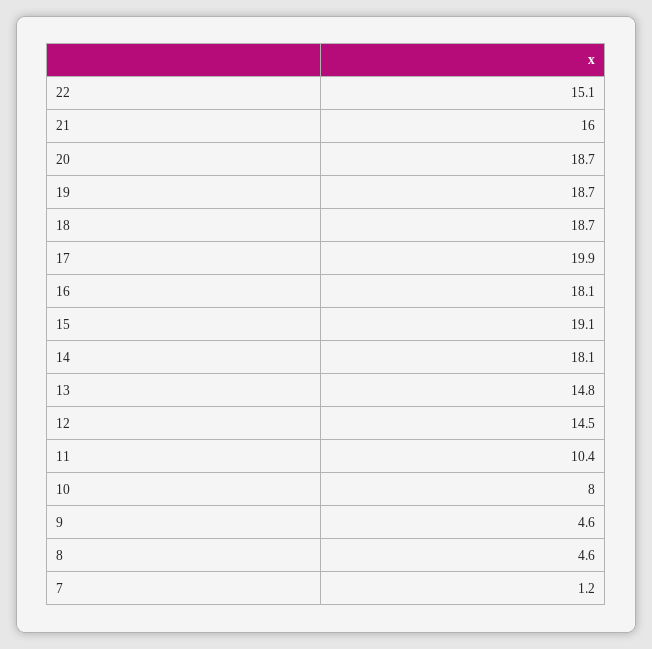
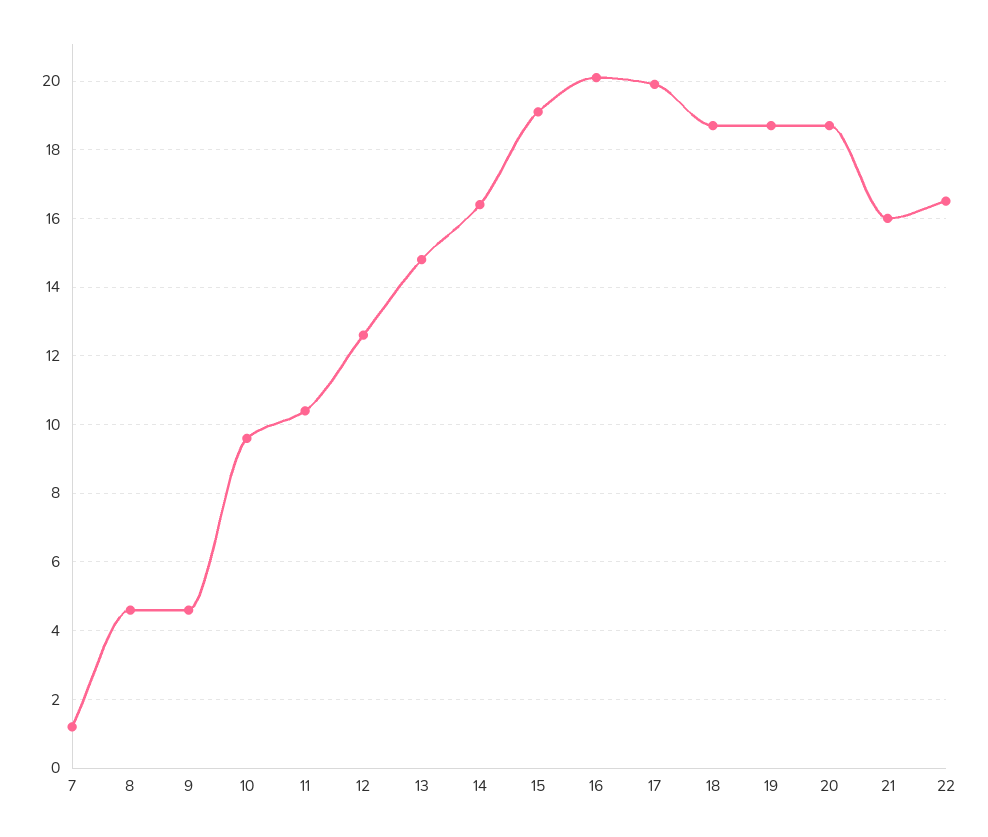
22: 15.1 -> 16.5
16: 18.1 -> 20
14: 18.1 -> 16.5
12: 14.5 -> 12.5
10: 8 -> 9.5

